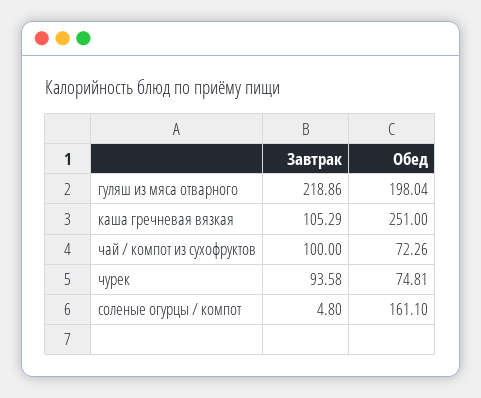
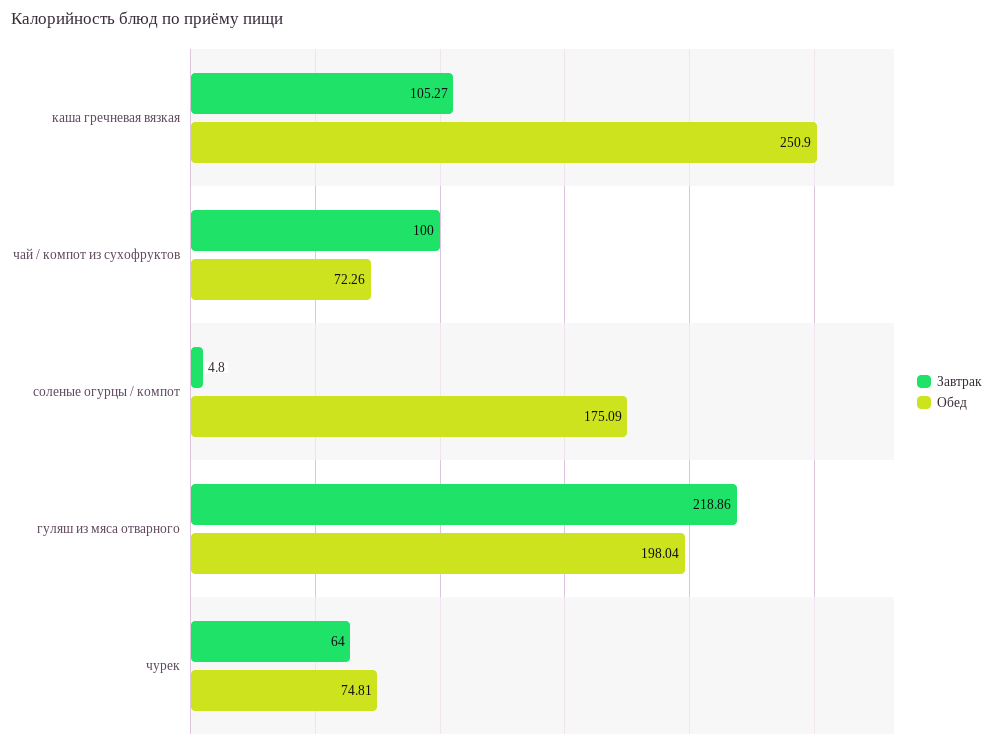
Завтрак, каша гречневая вязкая: 105.29 -> 105.27
Обед, каша гречневая вязкая: 251 -> 250.9
Завтрак, чурек: 93.58 -> 64
Обед, соленые огурцы / компот: 161.1 -> 175.09

